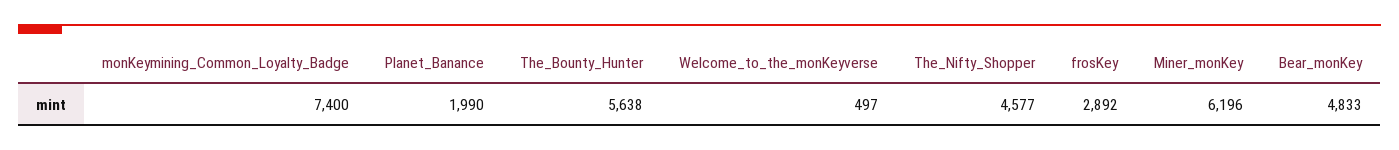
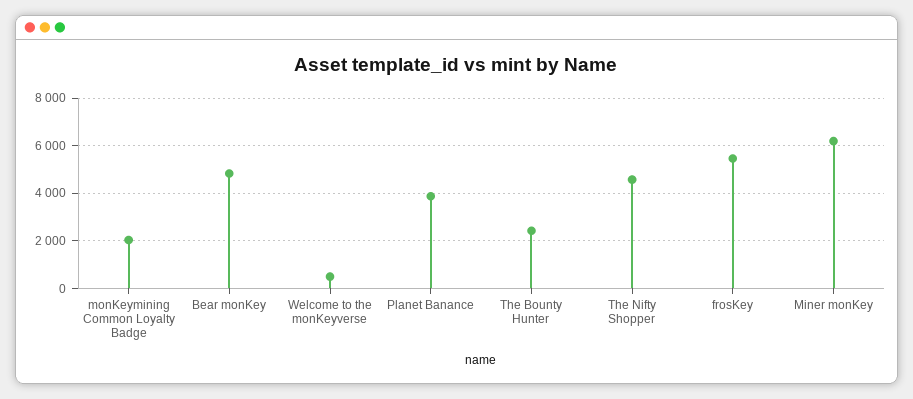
monKeymining_Common_Loyalty_Badge: 7400 -> 2000
Planet_Banance: 1990 -> 4000
The_Bounty_Hunter: 5638 -> 2500
frosKey: 2892 -> 5500

